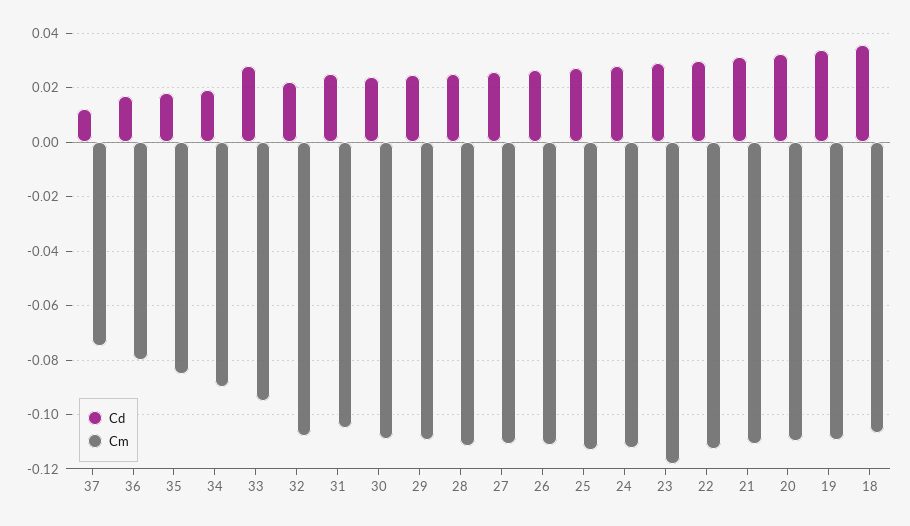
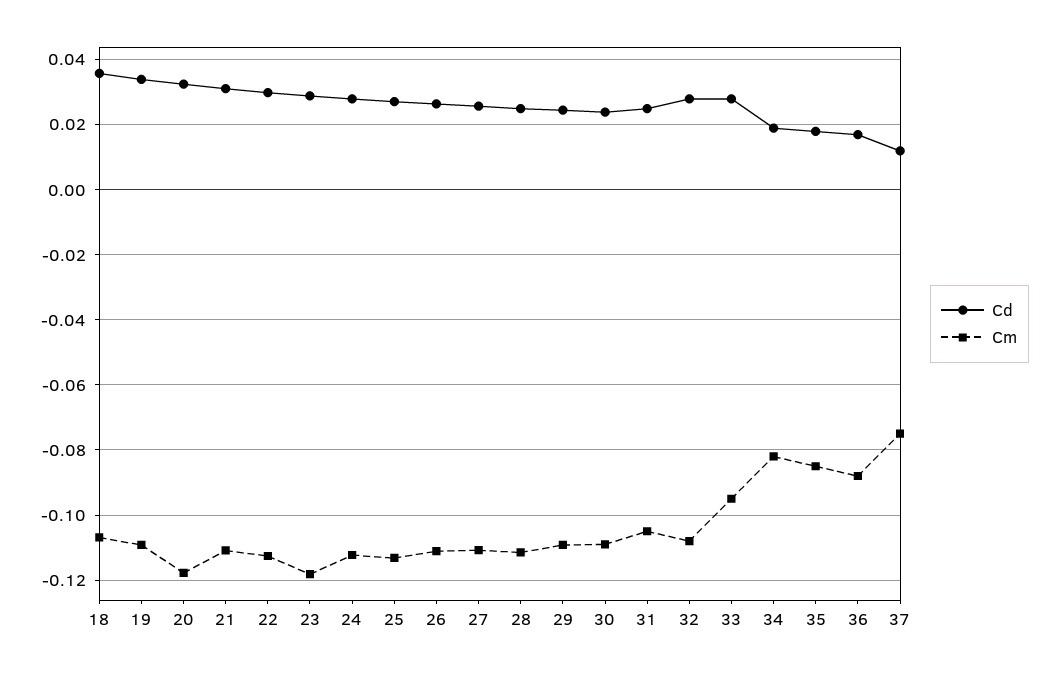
Cm, 36: -0.08 -> -0.088
Cm, 34: -0.09 -> -0.082
Cd, 32: 0.0225 -> 0.028
Cm, 20: -0.11 -> -0.118

